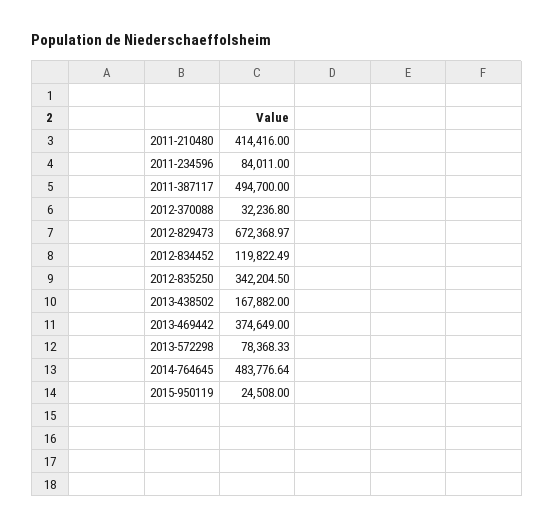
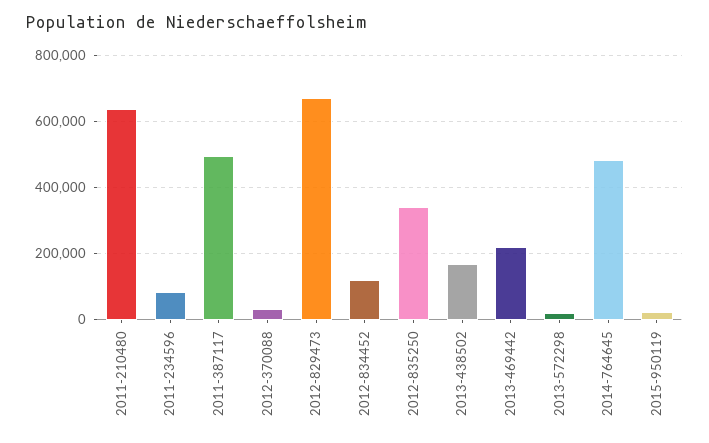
2011-210480: 414416 -> 640000
2013-469442: 374649 -> 220000
2013-572298: 78368.33 -> 20000

